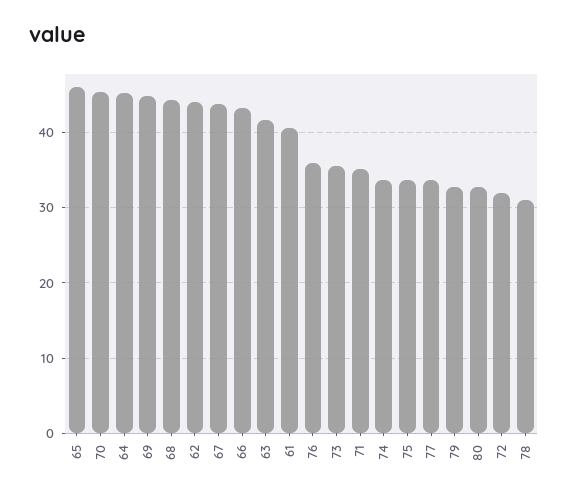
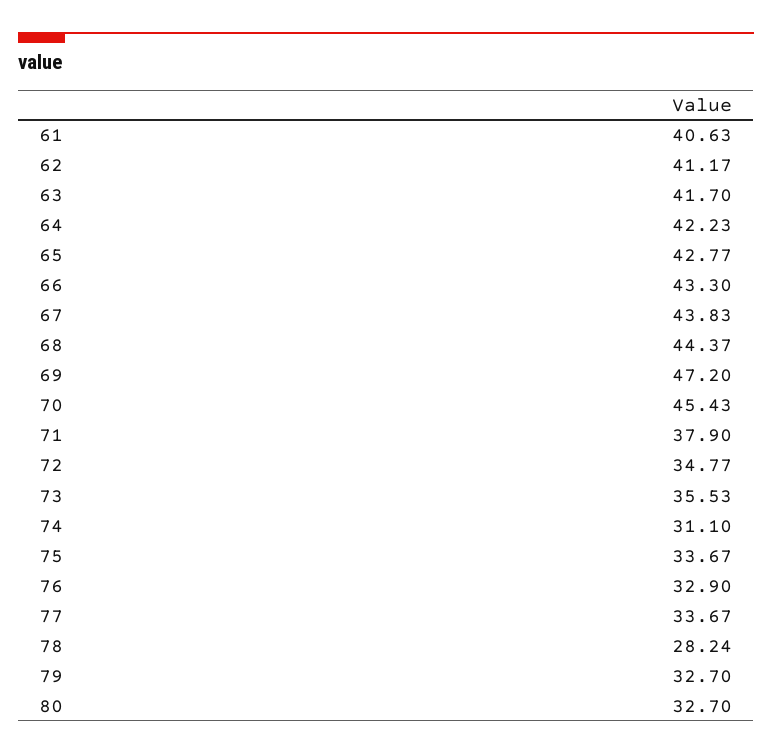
65: 46 -> 42.77
64: 45 -> 42.23
69: 45 -> 47.2
62: 44 -> 41.17
76: 36 -> 32.9
71: 35 -> 37.9
74: 34 -> 31.1
72: 32 -> 34.77
78: 31 -> 28.24

